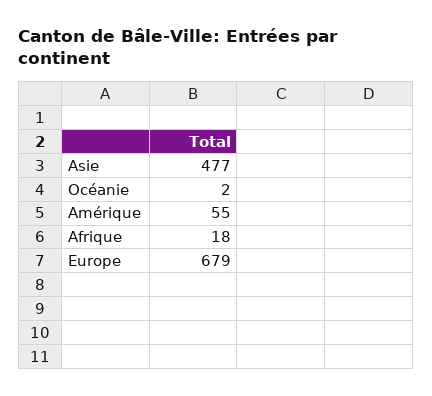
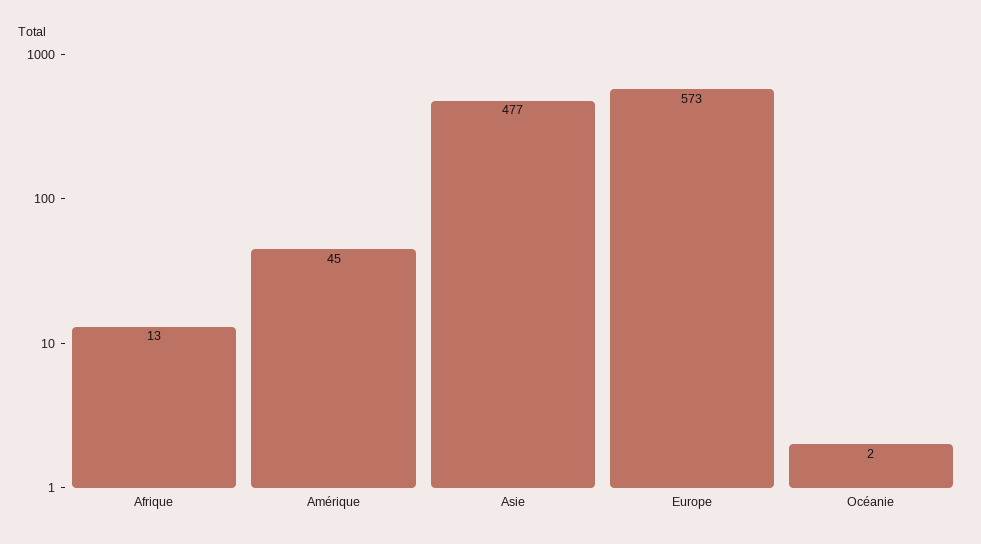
Amérique: 55 -> 45
Afrique: 18 -> 13
Europe: 679 -> 573

